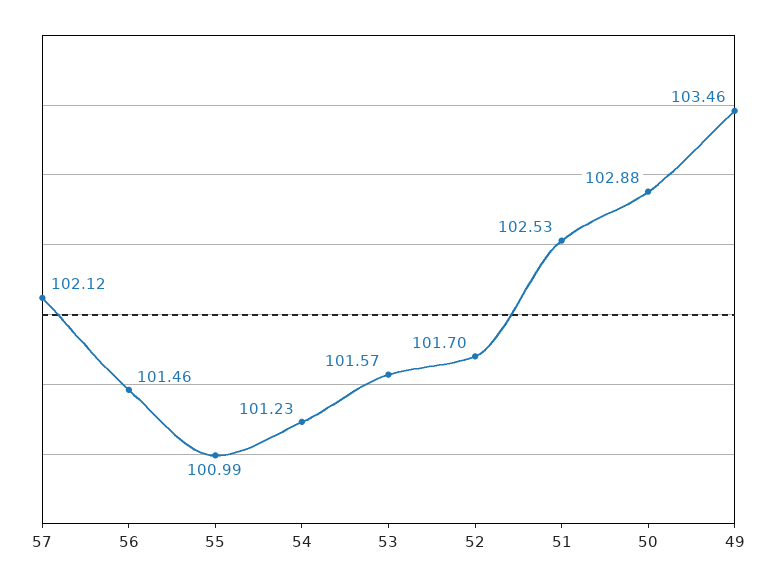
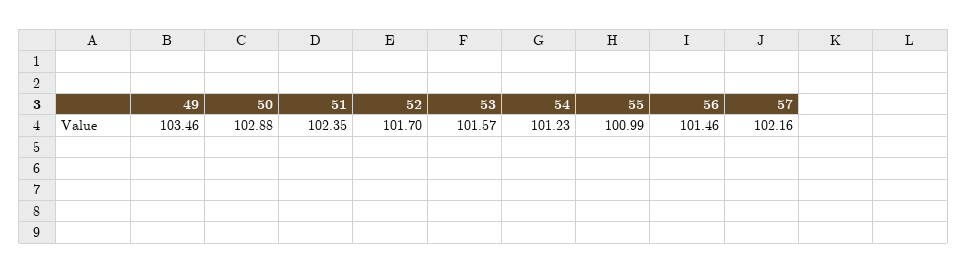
57: 102.12 -> 102.16
51: 102.53 -> 102.35

